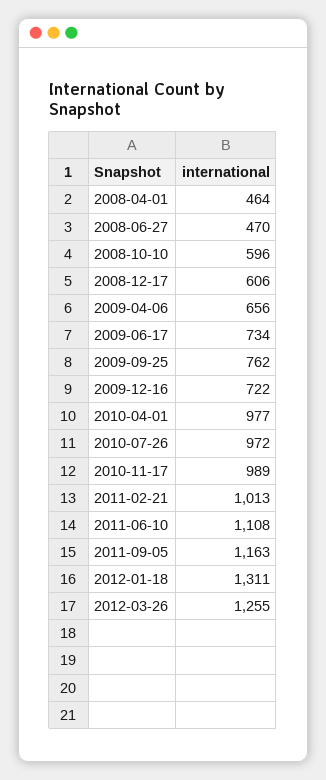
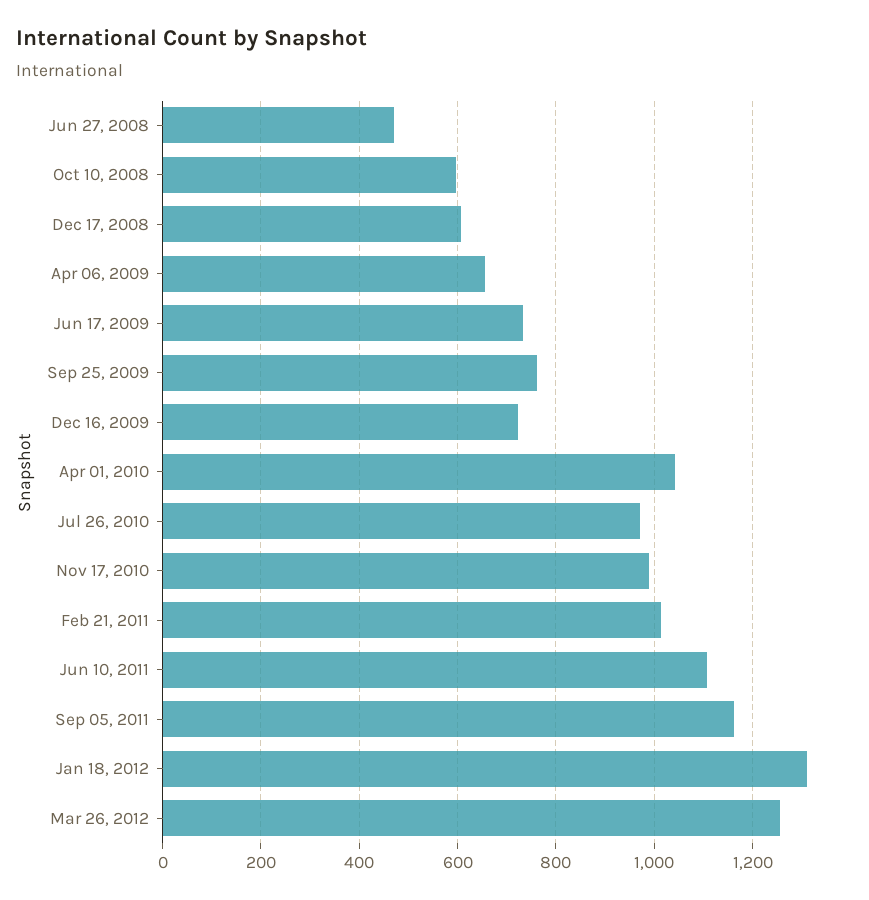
2008-04-01: 464 -> none
2010-04-01: 977 -> 1040

